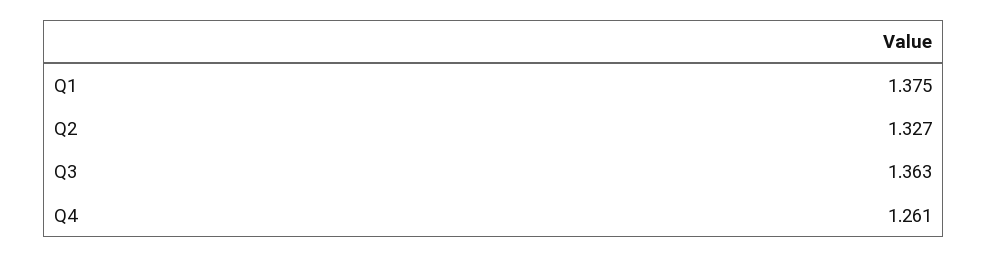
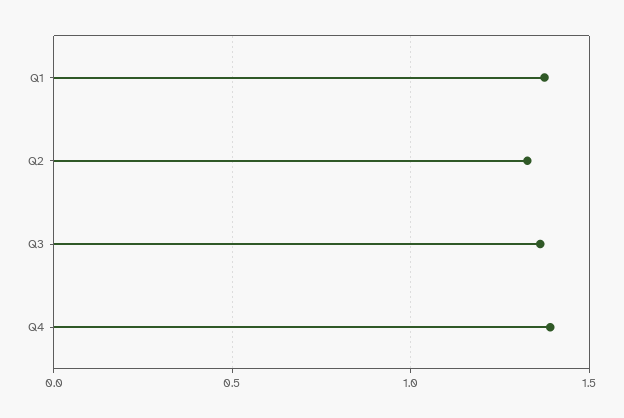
Q4: 1.261 -> 1.4

